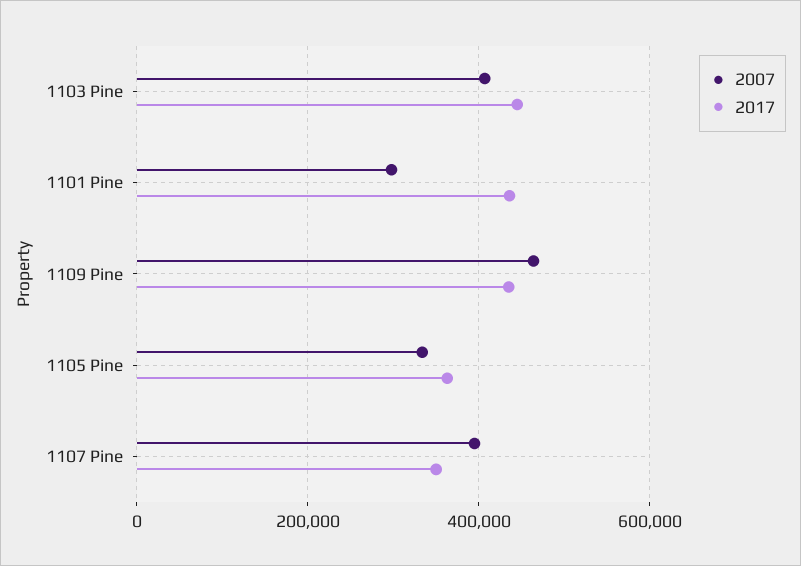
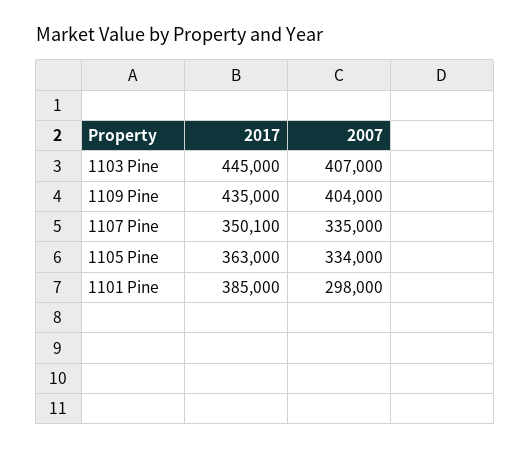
2017, 1101 Pine: 440000 -> 385000
2007, 1109 Pine: 460000 -> 404000
2007, 1107 Pine: 400000 -> 335000

